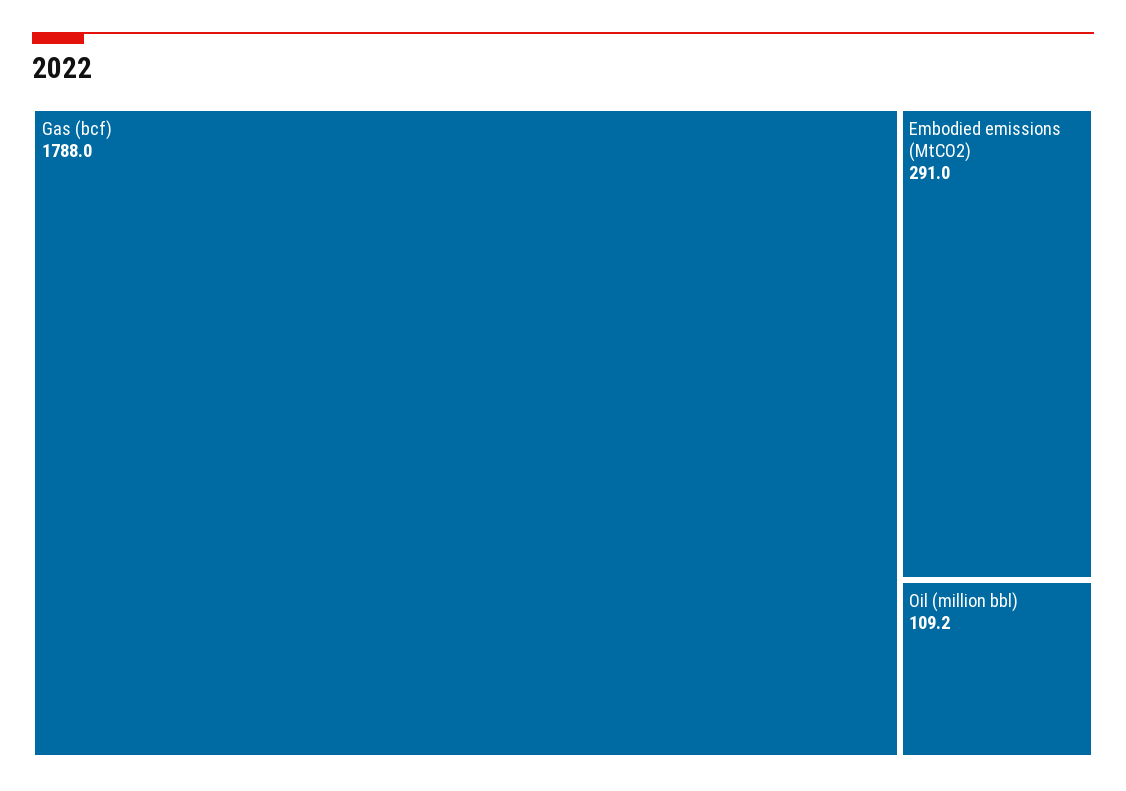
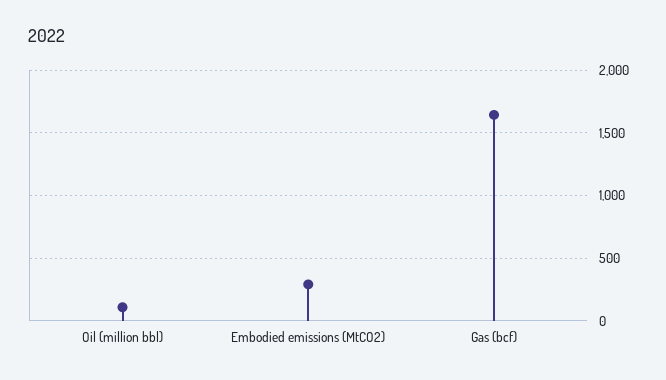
Gas (bcf): 1788 -> 1650

